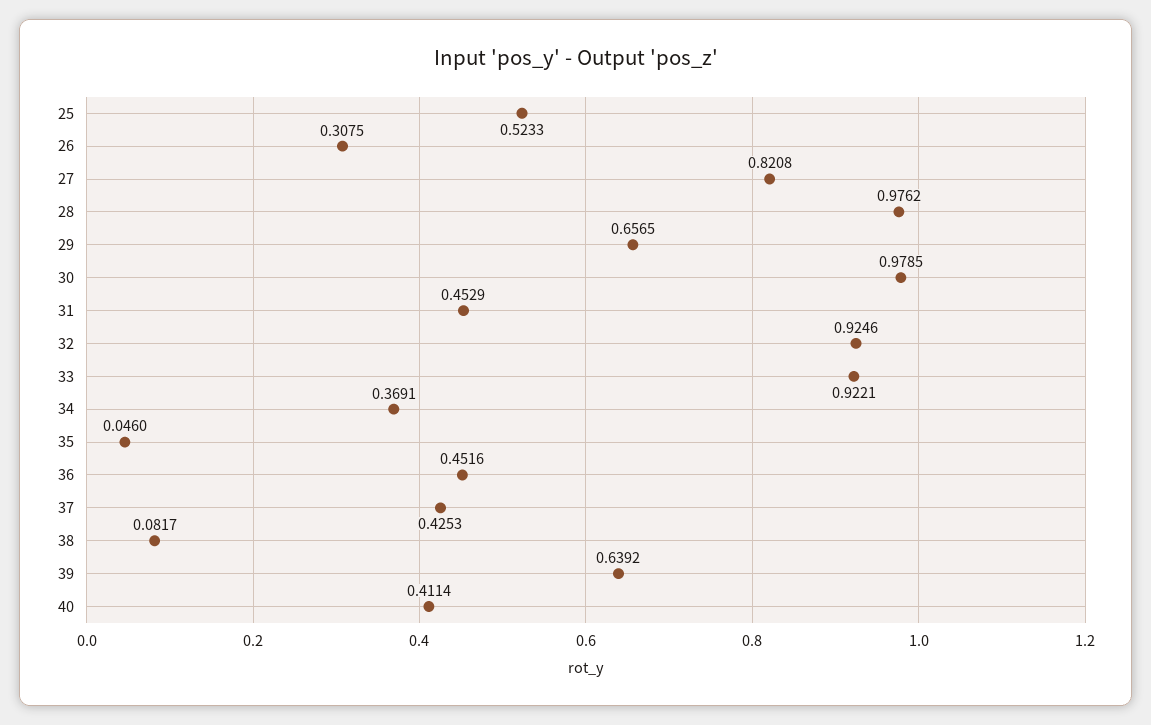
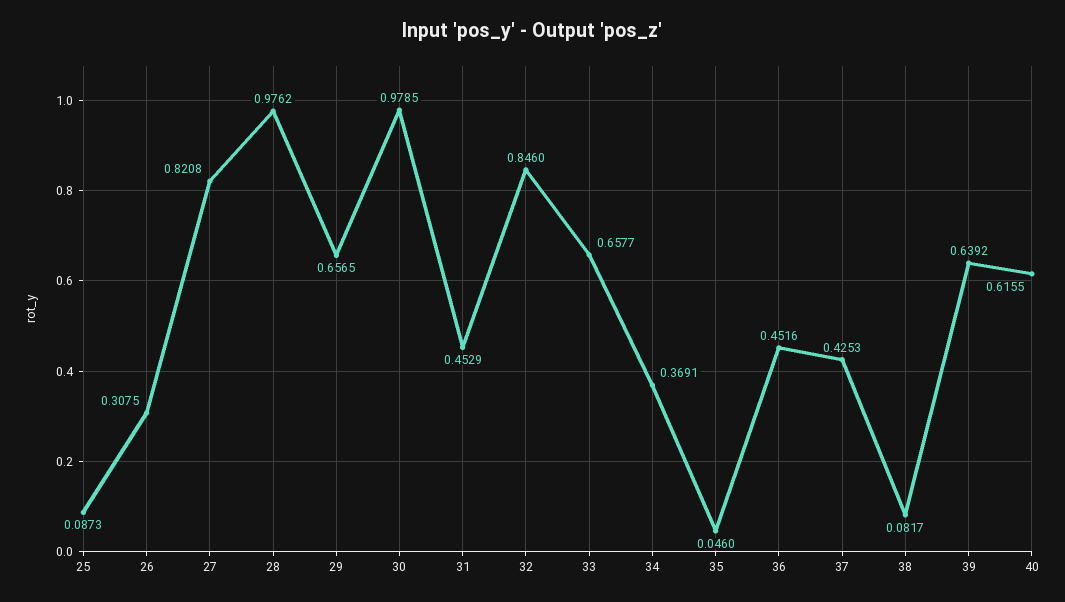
25: 0.5233 -> 0.0873
32: 0.9246 -> 0.846
33: 0.9221 -> 0.6577
40: 0.4114 -> 0.6155

